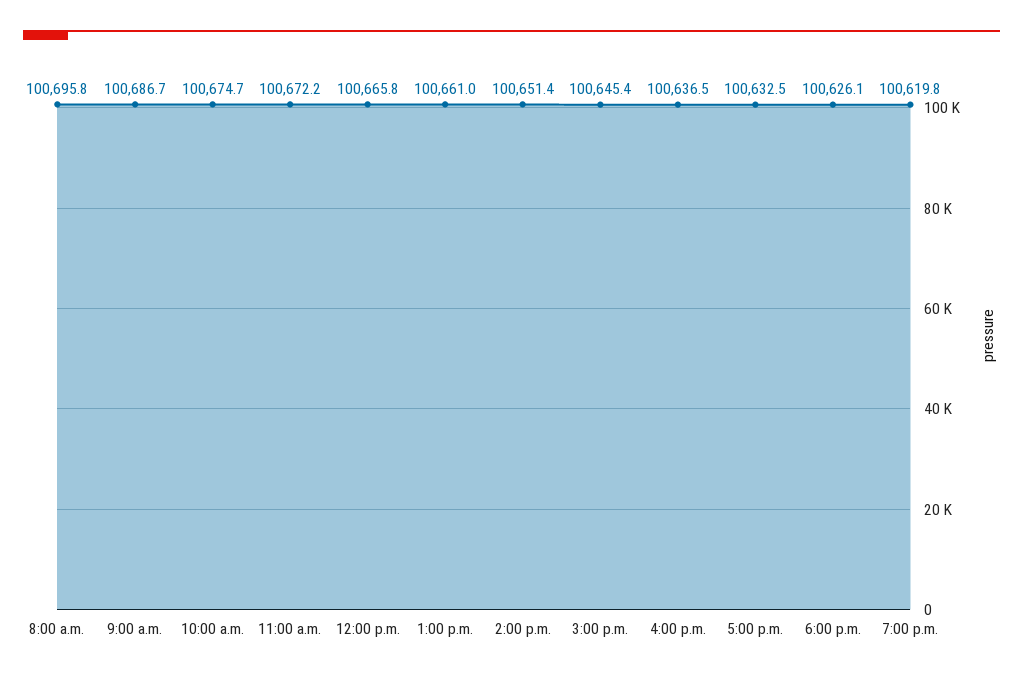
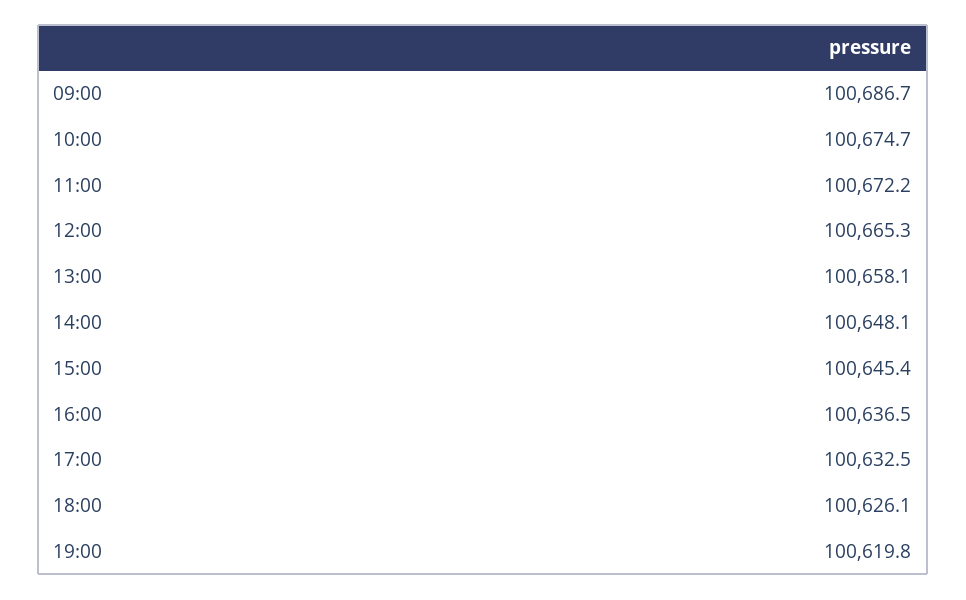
8:00 a.m.: 100695.8 -> none
12:00 p.m.: 100665.8 -> 100665.3
1:00 p.m.: 100661 -> 100658.1
2:00 p.m.: 100651.4 -> 100648.1

